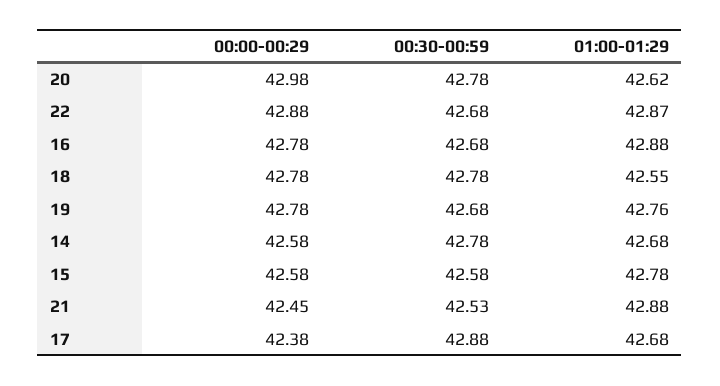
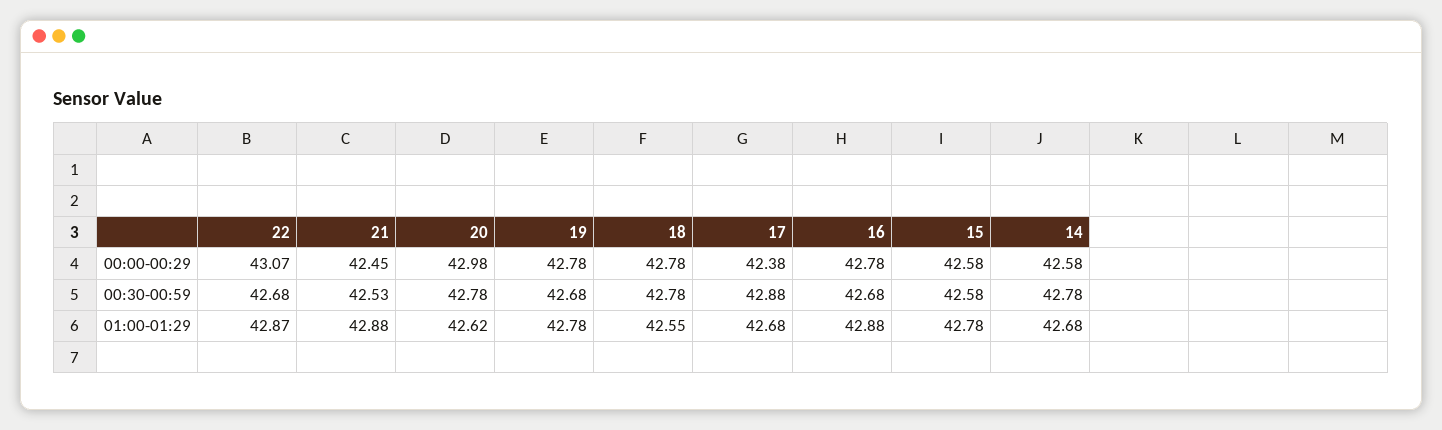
00:00-00:29, 22: 42.88 -> 43.07
01:00-01:29, 19: 42.76 -> 42.78

